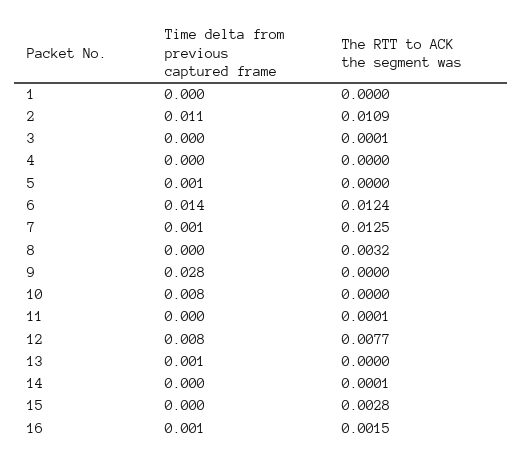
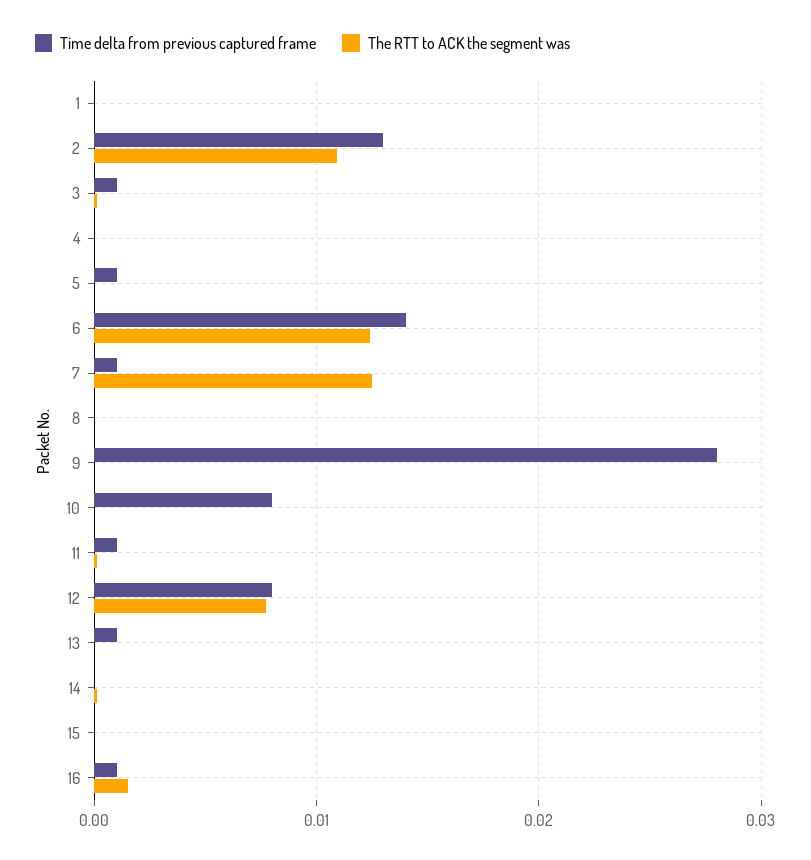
Time delta from previous captured frame, 2: 0.011 -> 0.013
Time delta from previous captured frame, 3: 0 -> 0.001
The RTT to ACK the segment was, 8: 0.0032 -> 0
Time delta from previous captured frame, 11: 0 -> 0.001
The RTT to ACK the segment was, 15: 0.0028 -> 0

